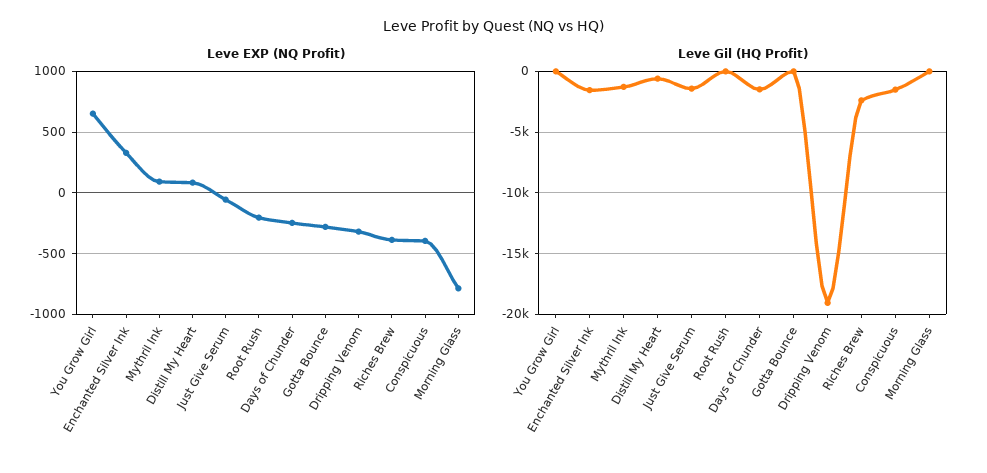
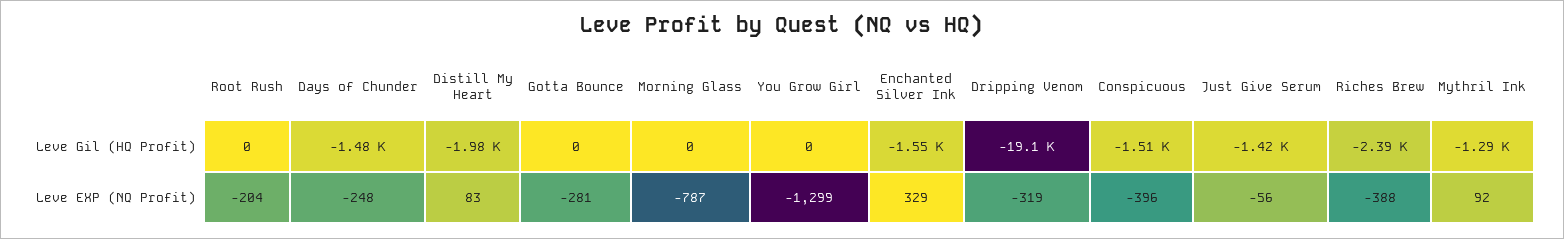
Leve EXP (NQ Profit), You Grow Girl: 650 -> -1299
Leve Gil (HQ Profit), Distill My Heart: -500 -> -1980

